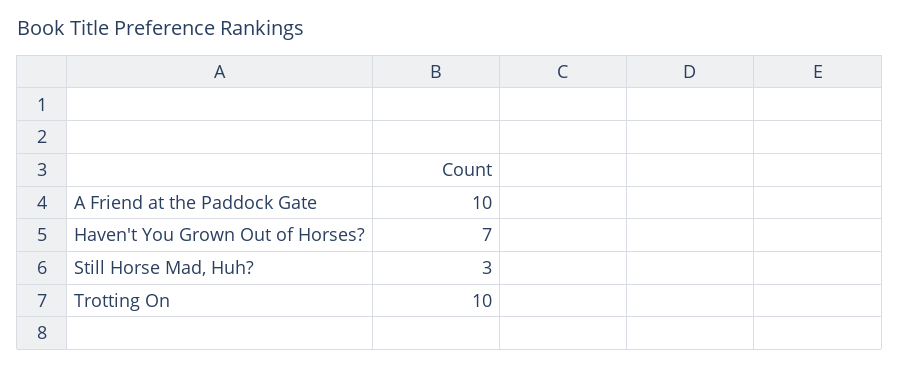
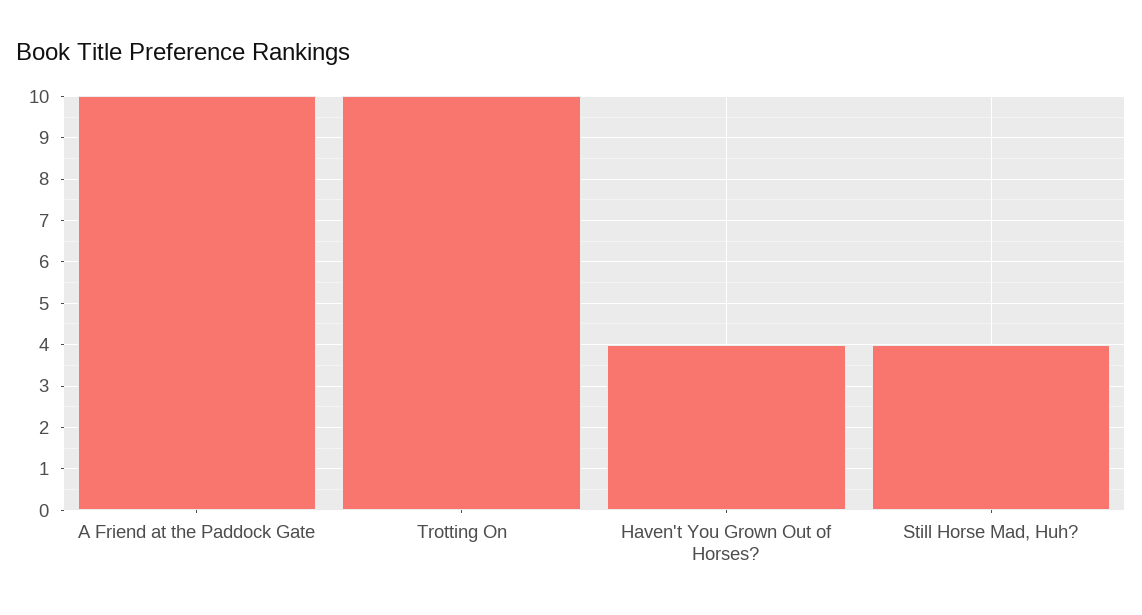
Haven't You Grown Out of Horses?: 7 -> 4
Still Horse Mad, Huh?: 3 -> 4

